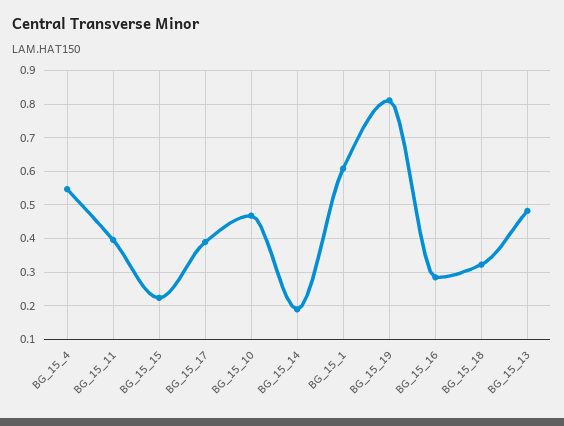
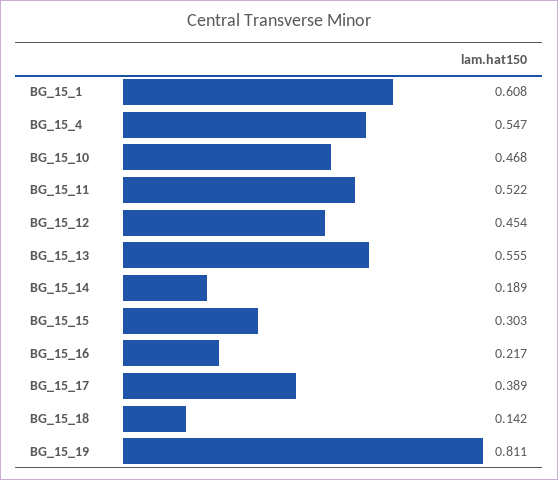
BG_15_11: 0.4 -> 0.522
BG_15_15: 0.22 -> 0.303
BG_15_16: 0.28 -> 0.217
BG_15_18: 0.32 -> 0.142
BG_15_13: 0.48 -> 0.555
BG_15_12: none -> 0.454

